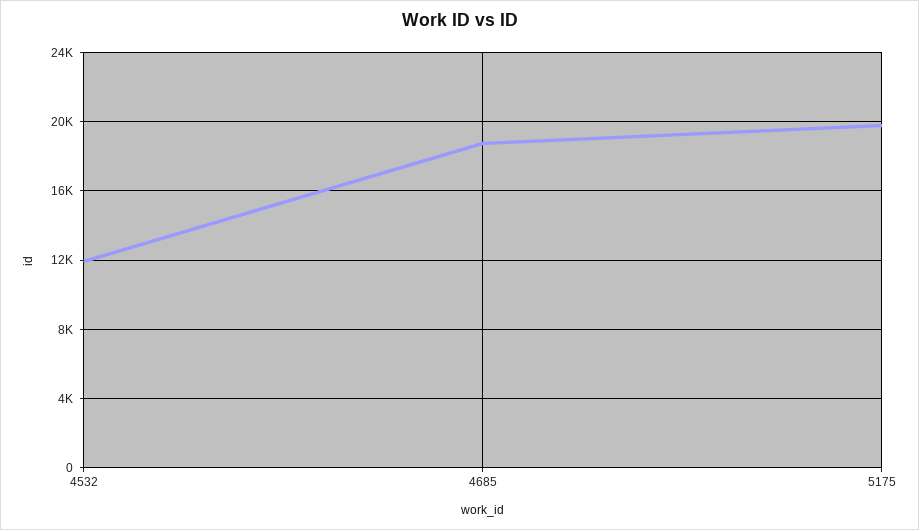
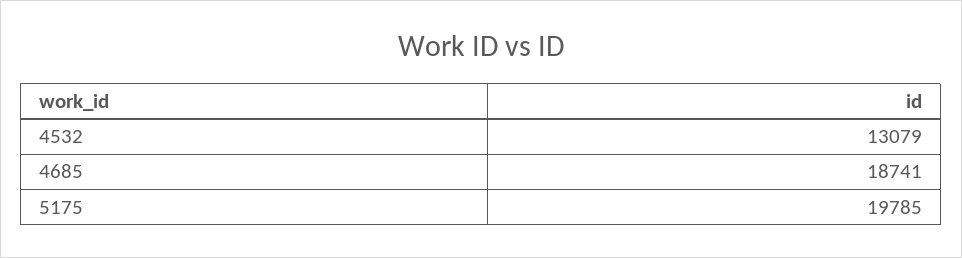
4532: 12000 -> 13079

